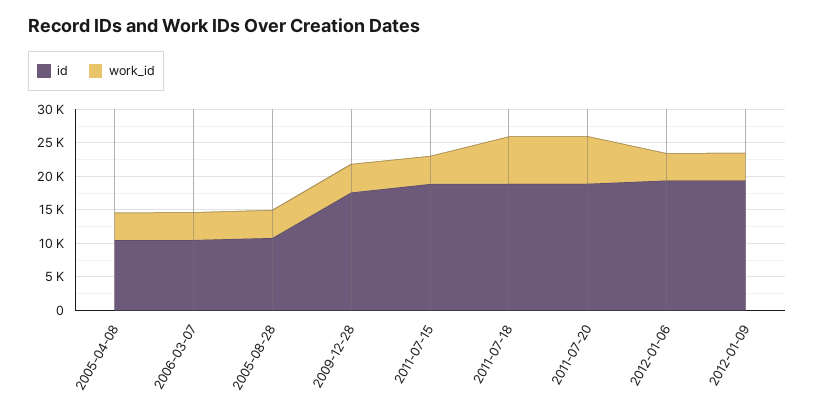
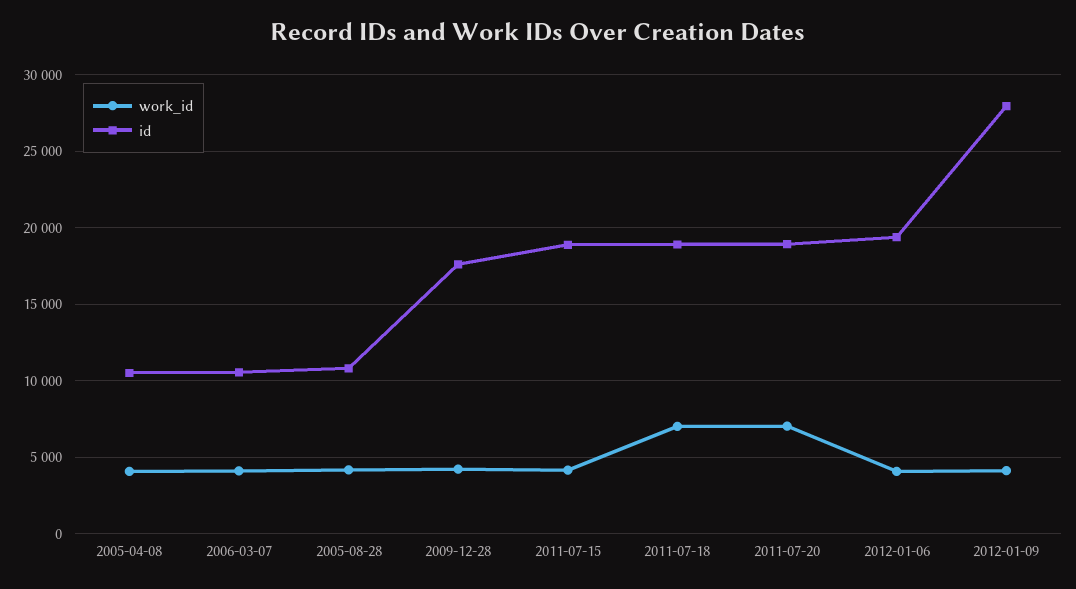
id, 2012-01-09: 20000 -> 28000

